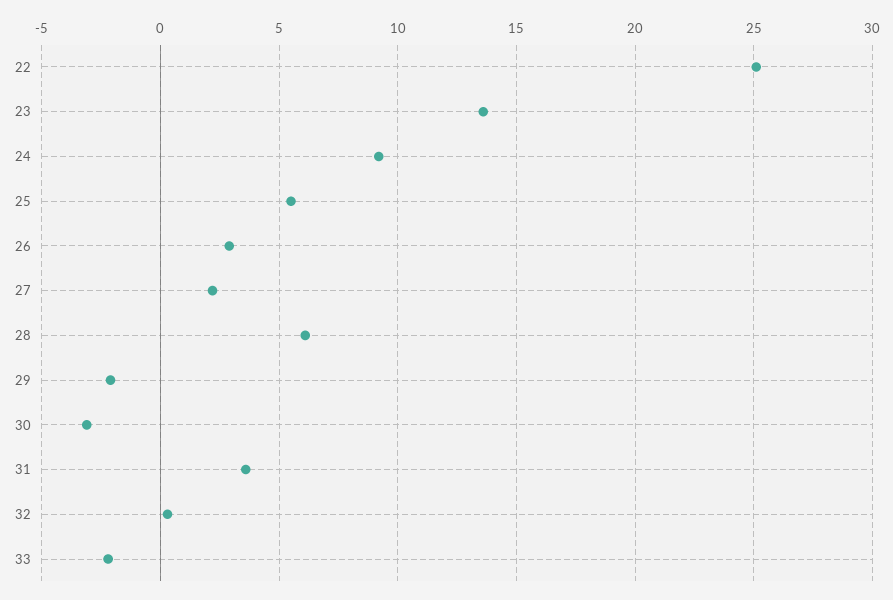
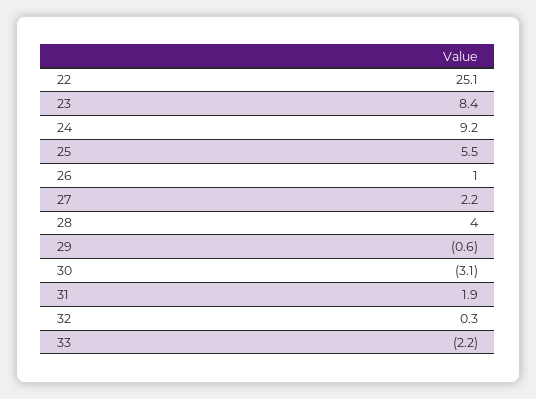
23: 13.5 -> 8.4
26: 3 -> 1
28: 6 -> 4
29: -2 -> -0.6
31: 3.5 -> 1.9

